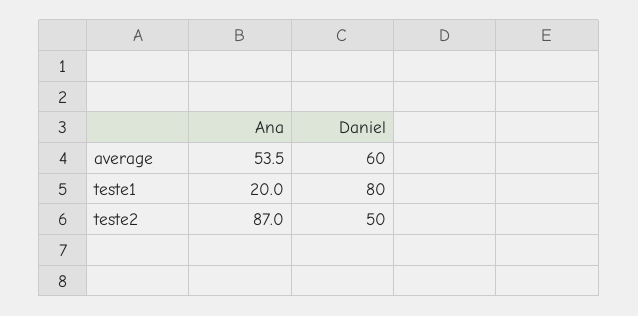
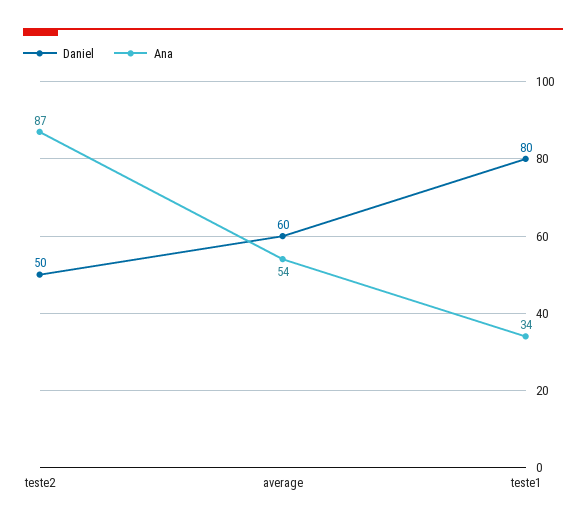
Ana, teste1: 20 -> 34

